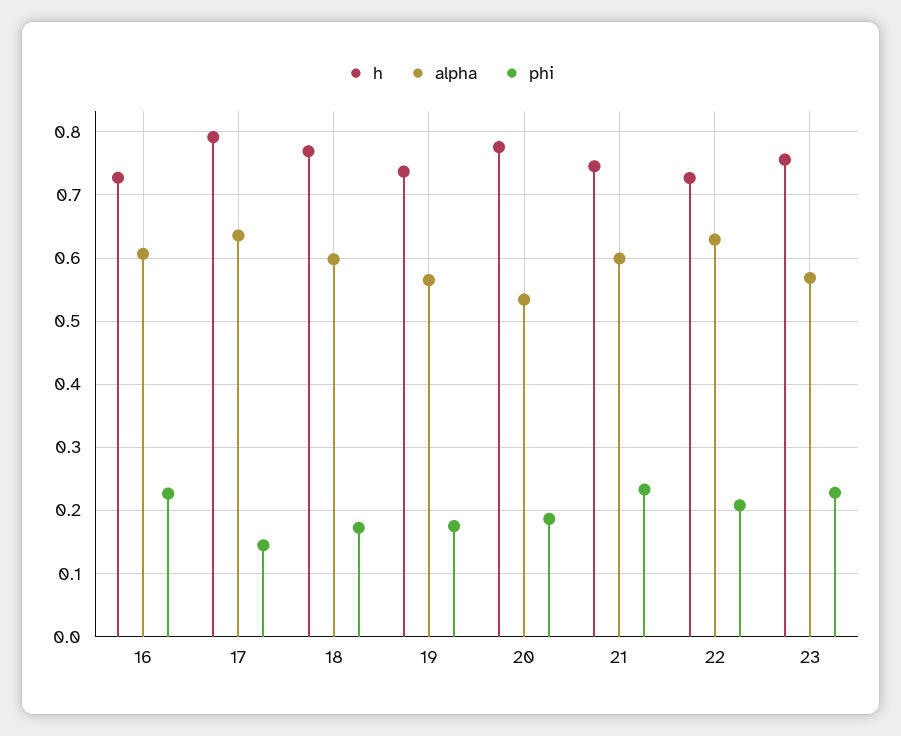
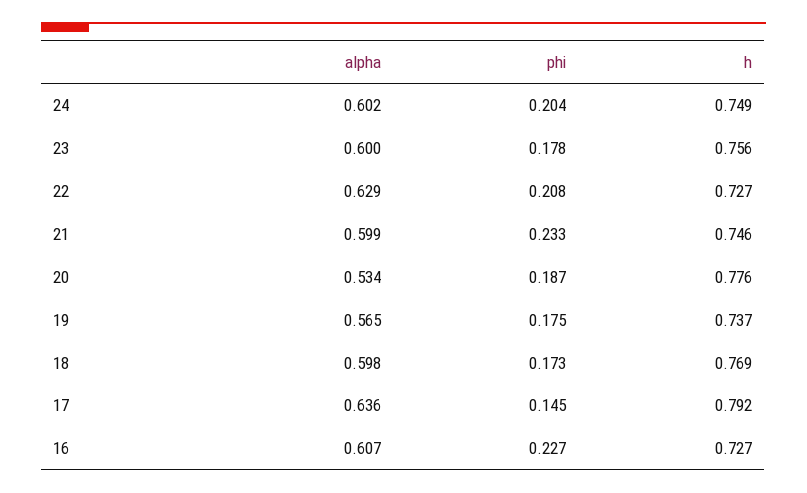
alpha, 23: 0.57 -> 0.6
phi, 23: 0.23 -> 0.178
alpha, 24: none -> 0.602
phi, 24: none -> 0.204
h, 24: none -> 0.749

